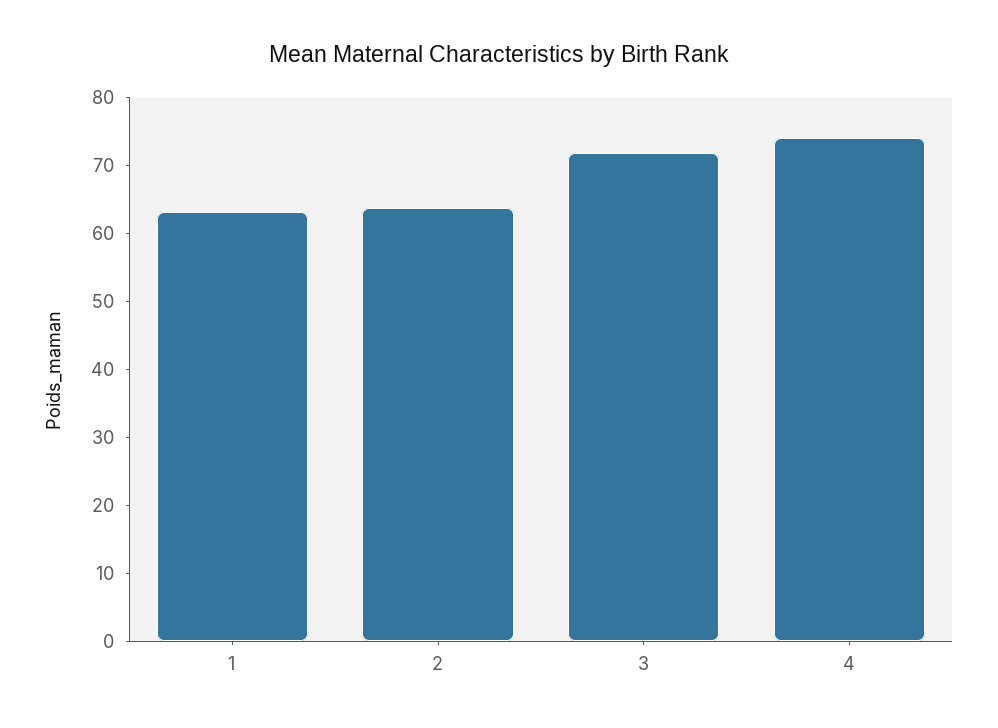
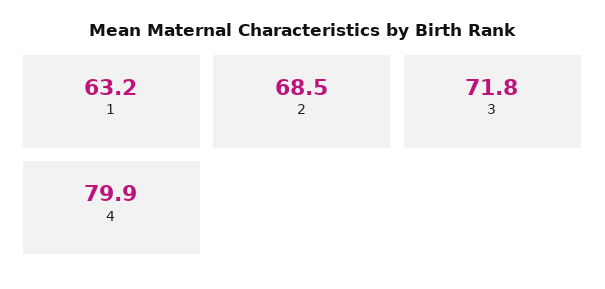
2: 64 -> 68.5
4: 74 -> 79.9

